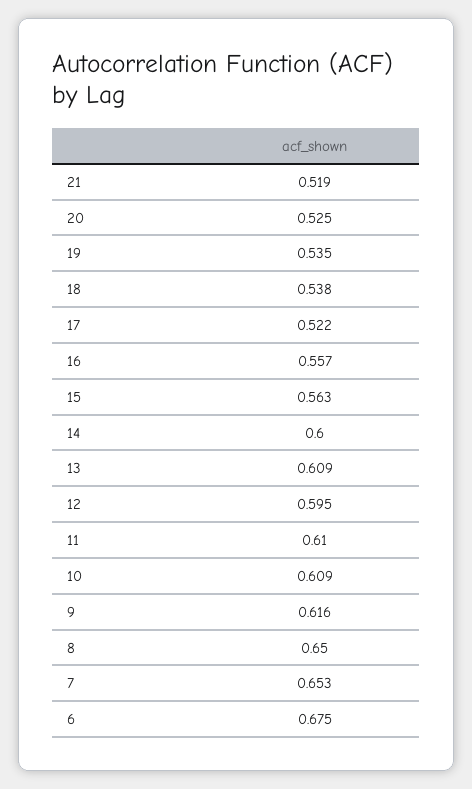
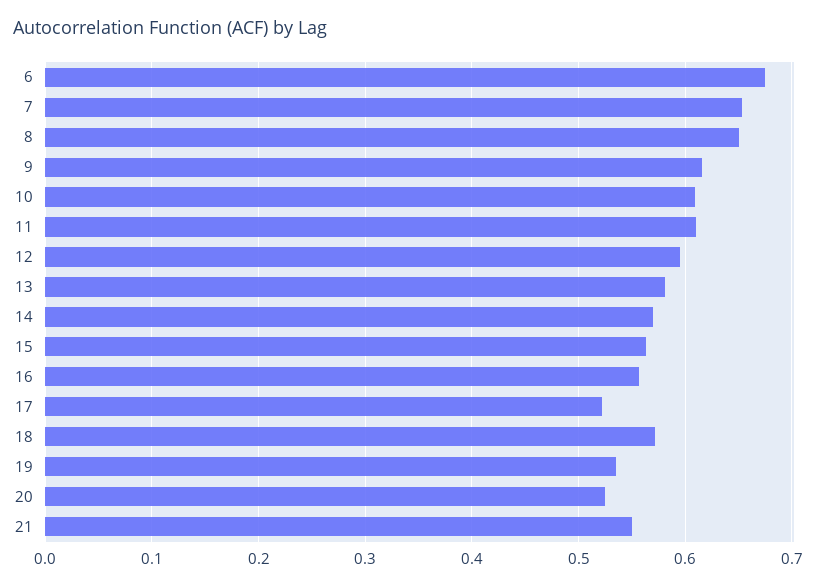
21: 0.519 -> 0.55
18: 0.538 -> 0.57
14: 0.6 -> 0.57
13: 0.609 -> 0.58

